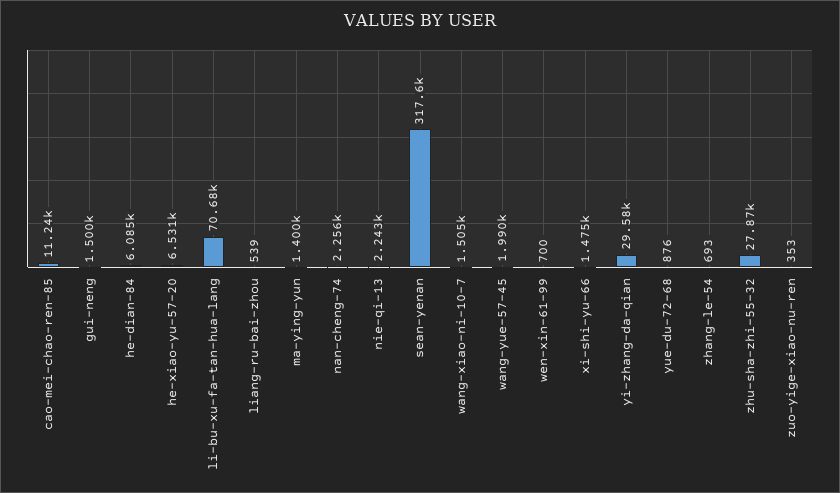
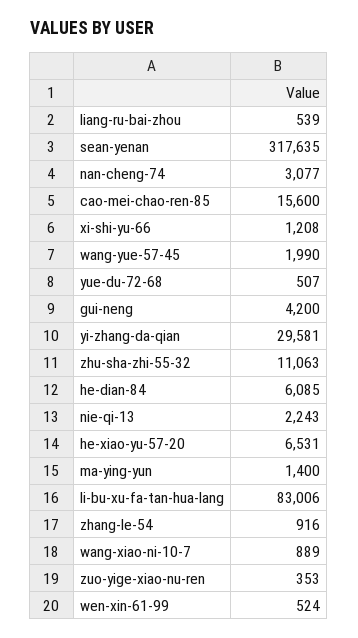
cao-mei-chao-ren-85: 11240 -> 15600
gui-neng: 1500 -> 4200
li-bu-xu-fa-tan-hua-lang: 70680 -> 83006
nan-cheng-74: 2256 -> 3077
wang-xiao-ni-10-7: 1505 -> 889
wen-xin-61-99: 700 -> 524
xi-shi-yu-66: 1475 -> 1208
yue-du-72-68: 876 -> 507
zhang-le-54: 693 -> 916
zhu-sha-zhi-55-32: 27870 -> 11063

